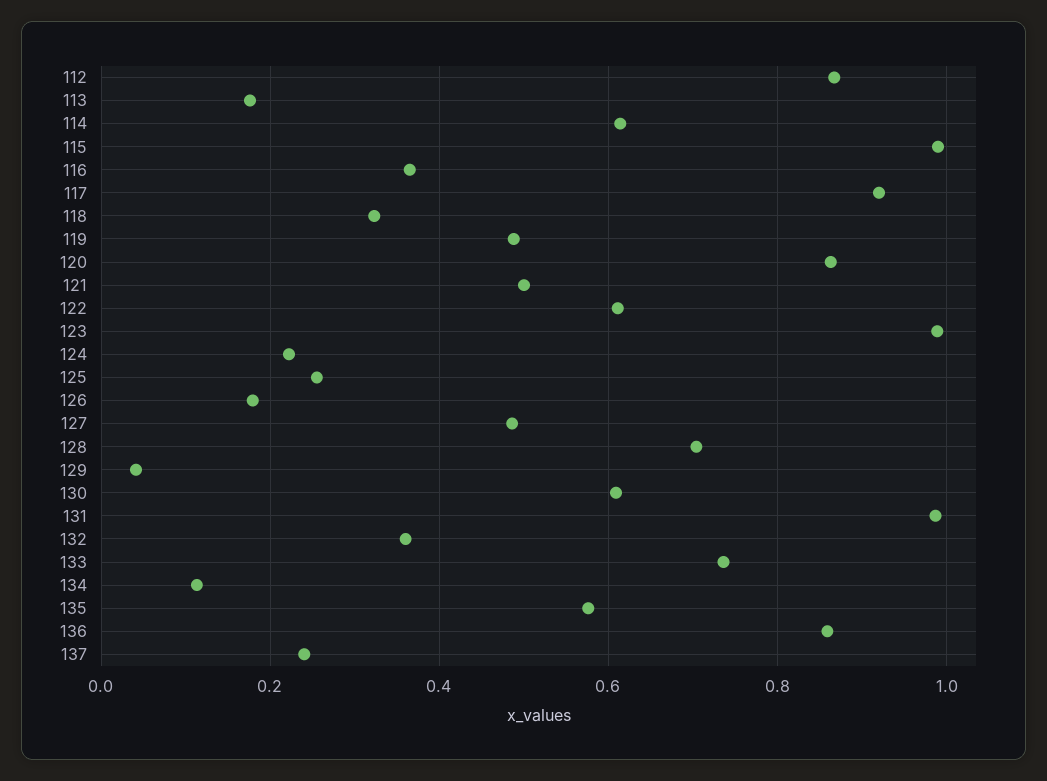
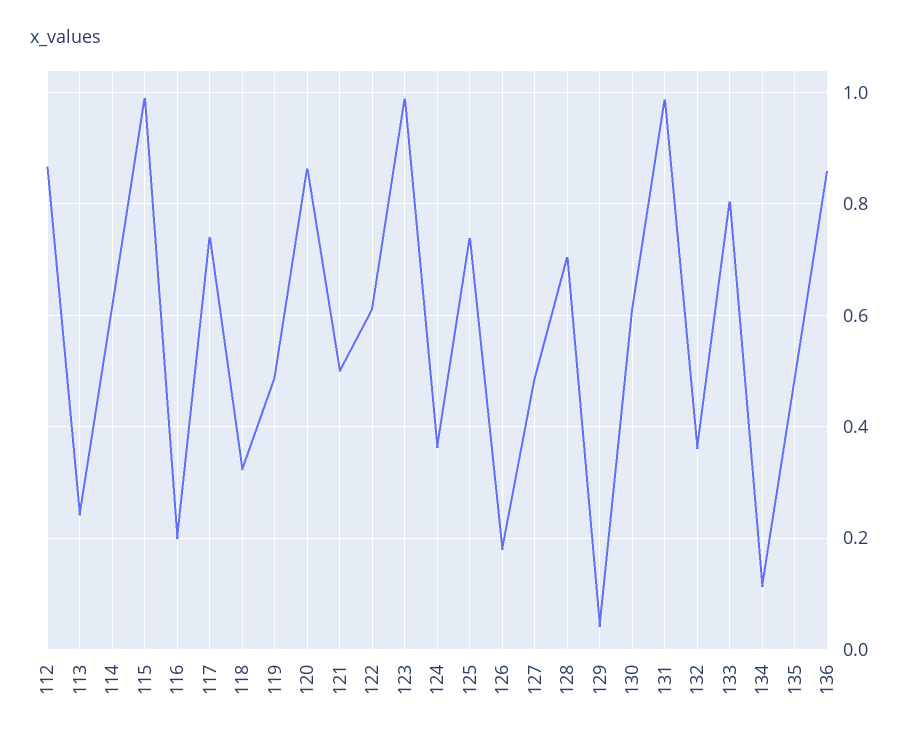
113: 0.18 -> 0.24
116: 0.36 -> 0.2
117: 0.92 -> 0.74
124: 0.22 -> 0.36
125: 0.26 -> 0.74
133: 0.74 -> 0.8
135: 0.58 -> 0.48
137: 0.24 -> none

